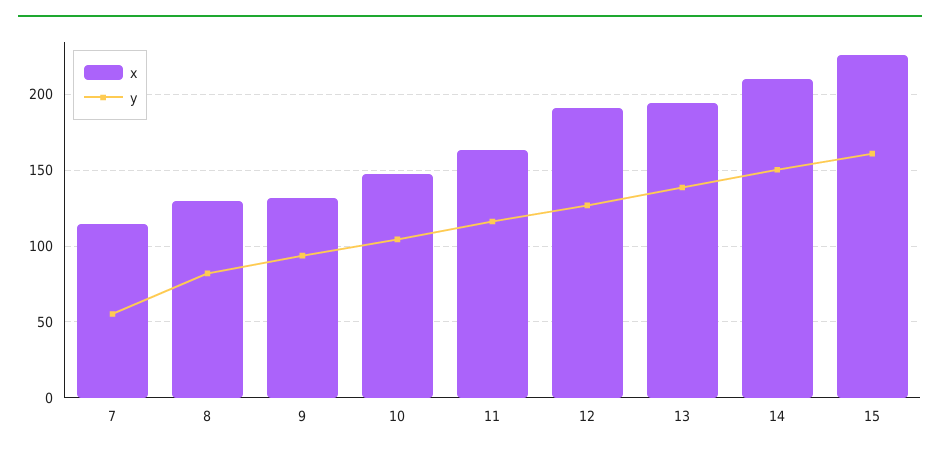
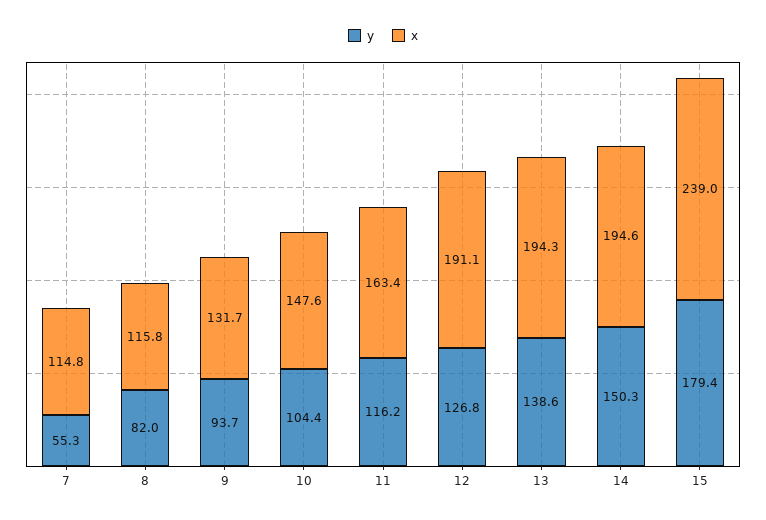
x, 8: 130 -> 115.8
x, 14: 210 -> 194.6
x, 15: 225 -> 239
y, 15: 160 -> 179.4

